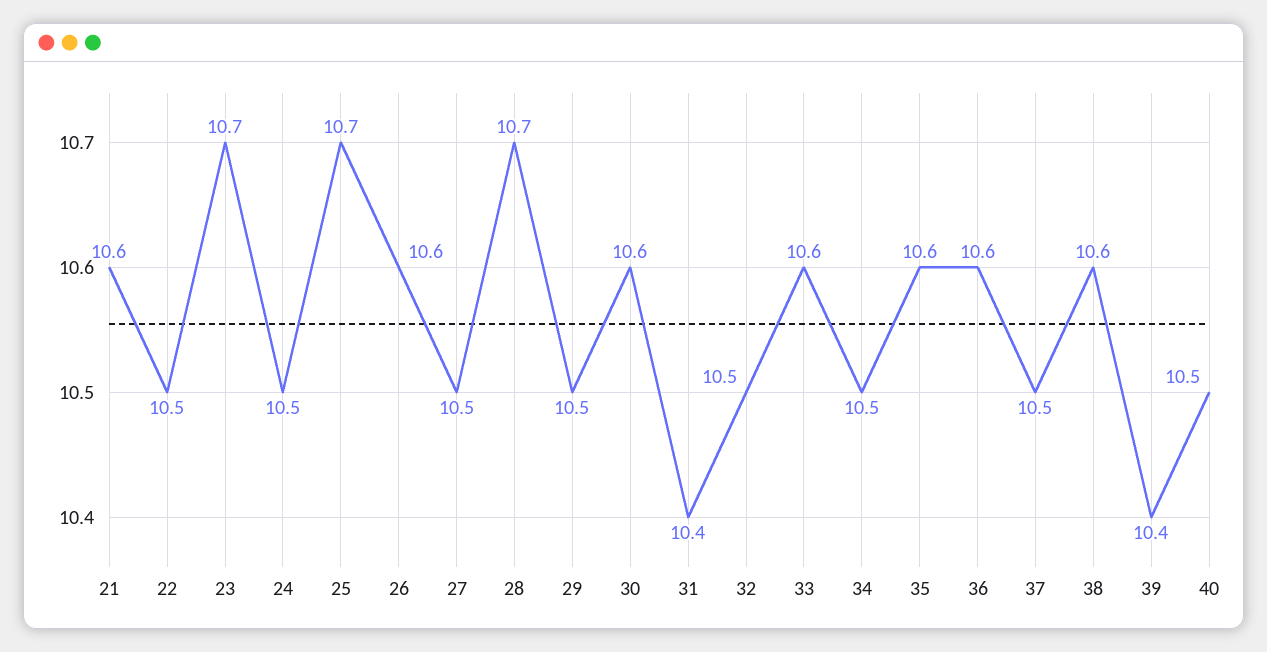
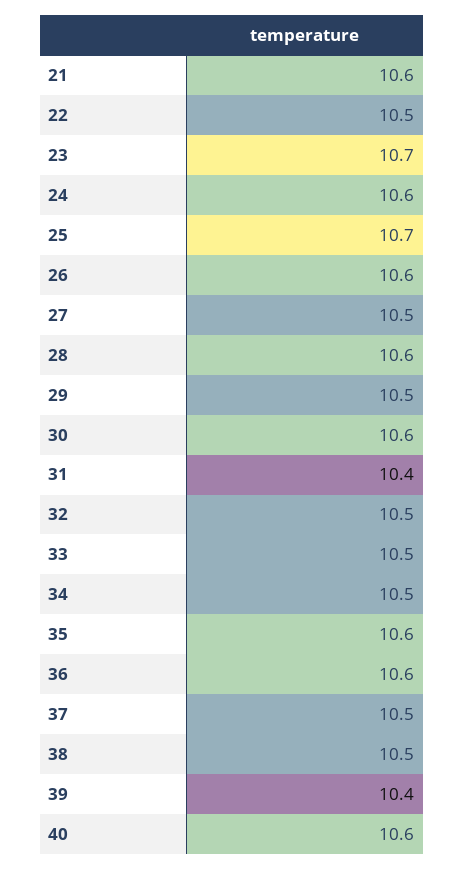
24: 10.5 -> 10.6
28: 10.7 -> 10.6
33: 10.6 -> 10.5
38: 10.6 -> 10.5
40: 10.5 -> 10.6

